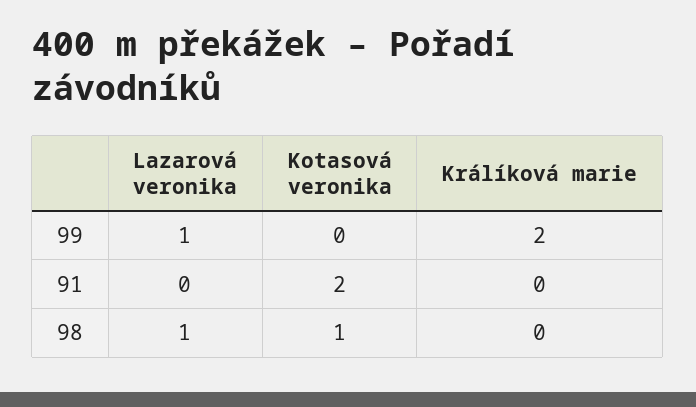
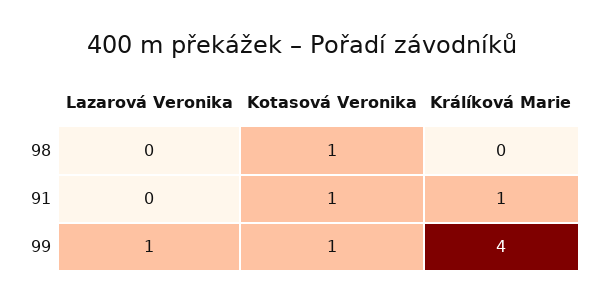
Kotasová veronika, 99: 0 -> 1
Králíková marie, 99: 2 -> 4
Kotasová veronika, 91: 2 -> 1
Králíková marie, 91: 0 -> 1
Lazarová veronika, 98: 1 -> 0

